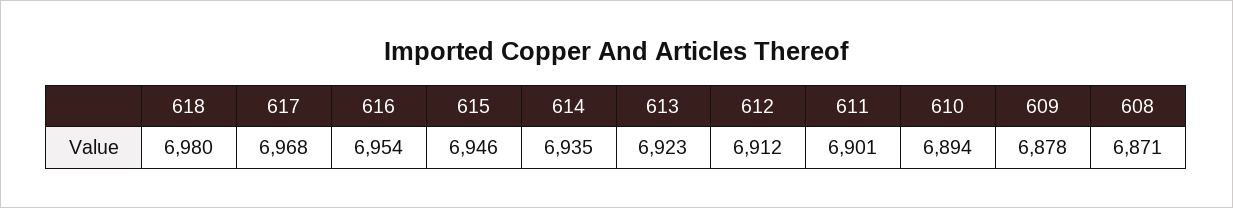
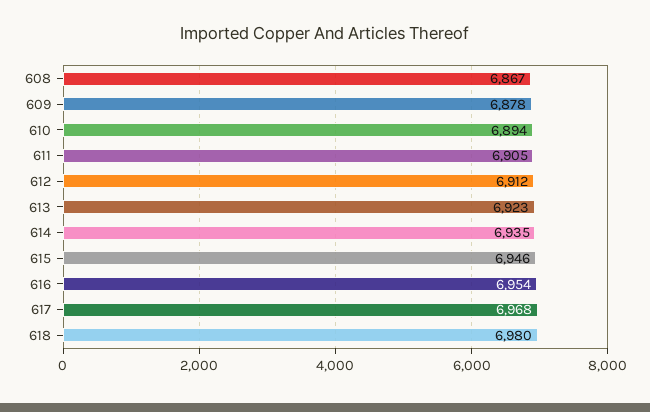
611: 6901 -> 6905
608: 6871 -> 6867

